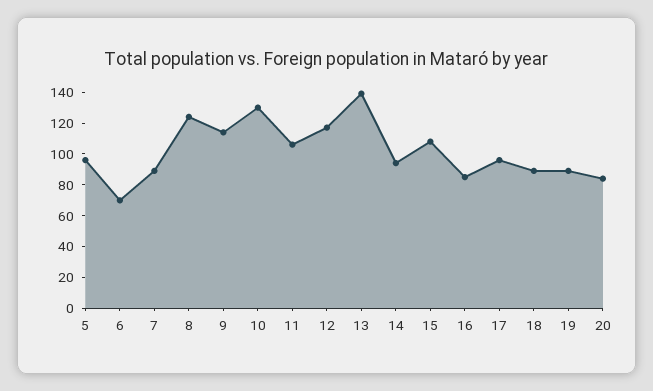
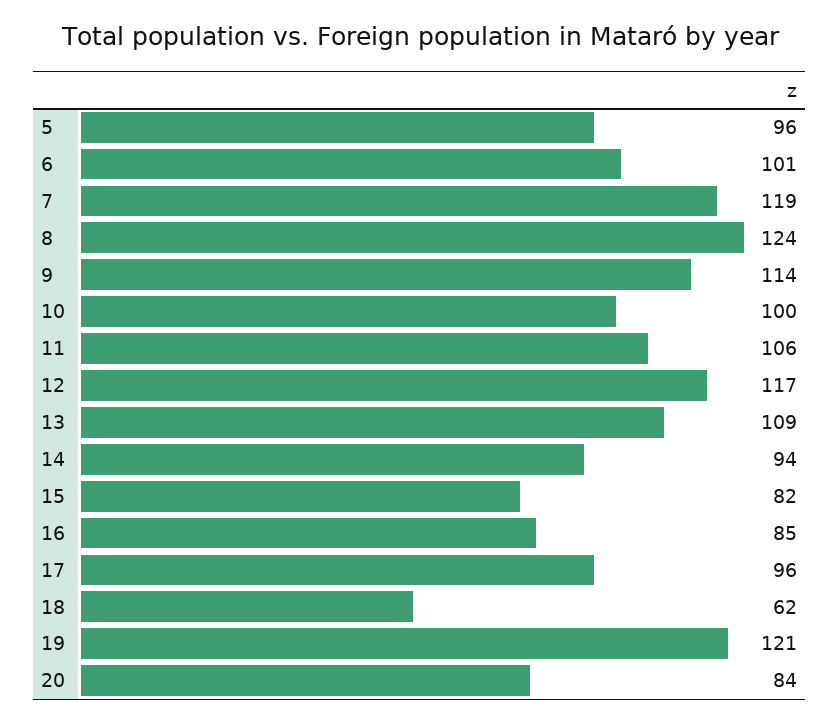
6: 70 -> 101
7: 90 -> 119
10: 130 -> 100
13: 140 -> 109
15: 110 -> 82
18: 90 -> 62
19: 90 -> 121

